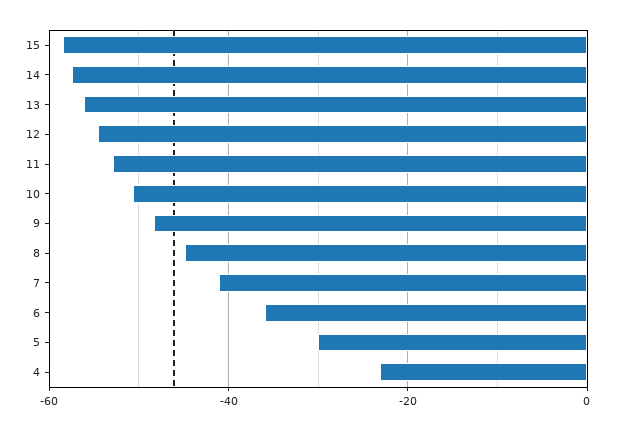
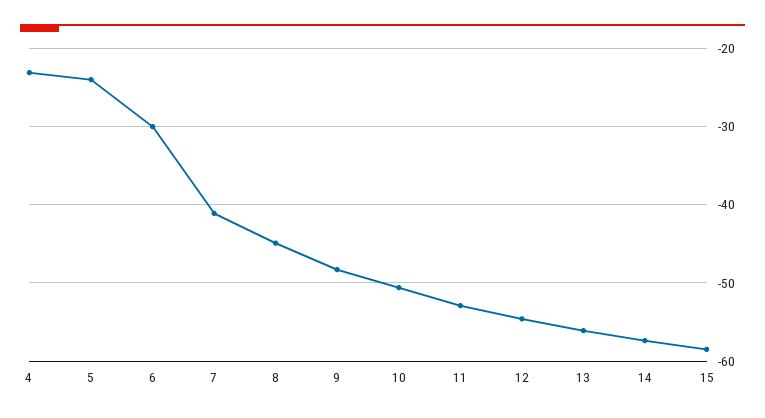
6: -36 -> -30
5: -30 -> -24

